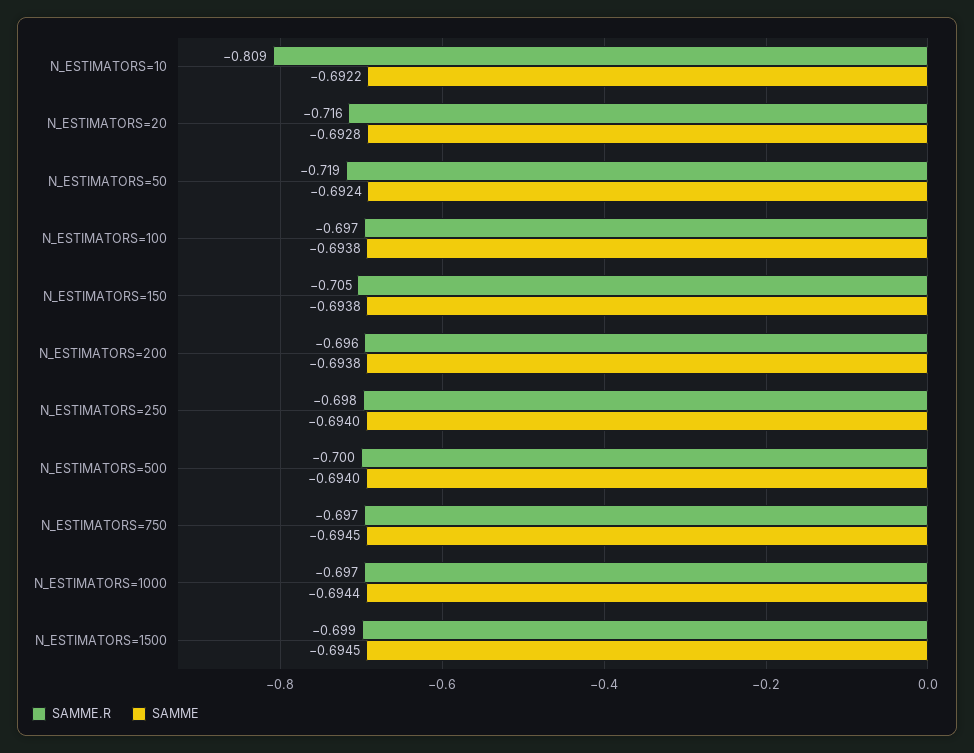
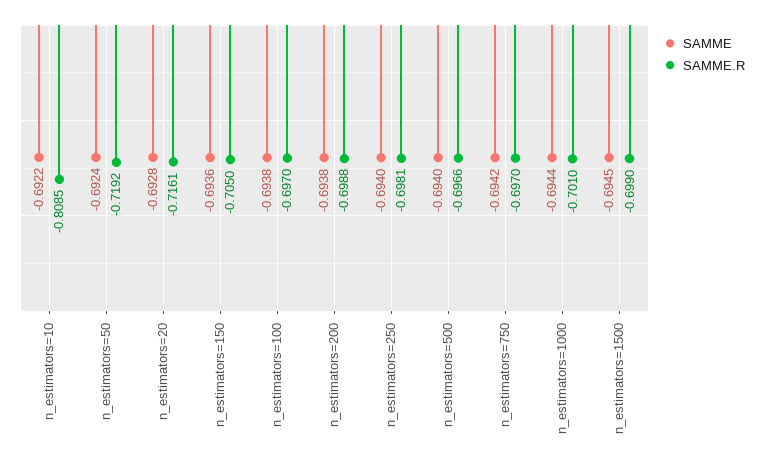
SAMME, N_ESTIMATORS=150: -0.6938 -> -0.6936
SAMME.R, N_ESTIMATORS=200: -0.696 -> -0.6988
SAMME.R, N_ESTIMATORS=500: -0.7 -> -0.6966
SAMME, N_ESTIMATORS=750: -0.6945 -> -0.6942
SAMME.R, N_ESTIMATORS=1000: -0.697 -> -0.701

